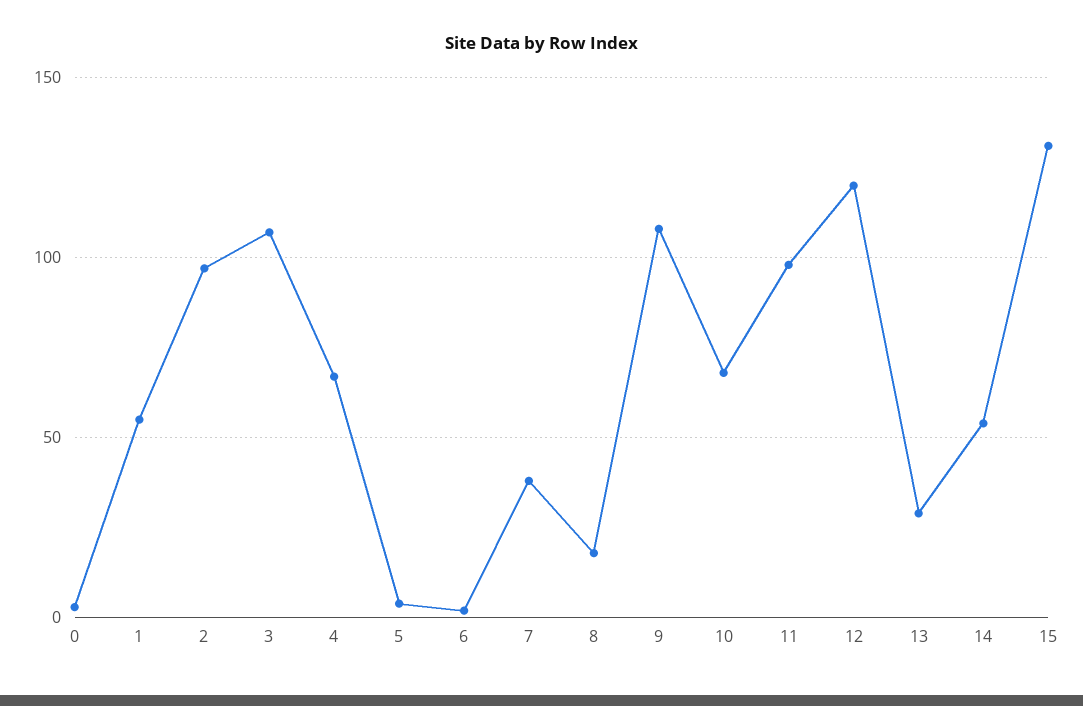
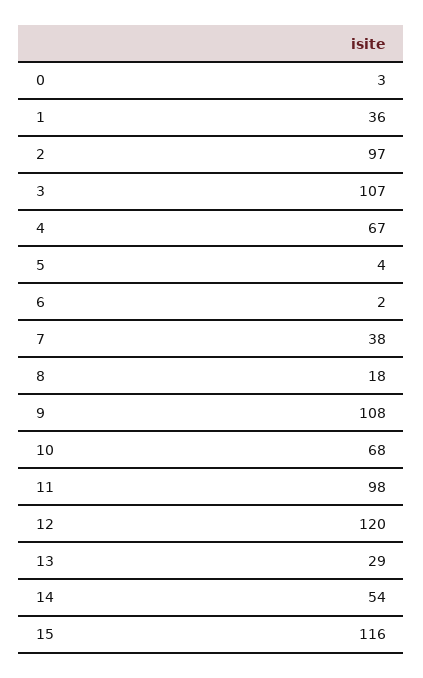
1: 55 -> 36
15: 130 -> 116

